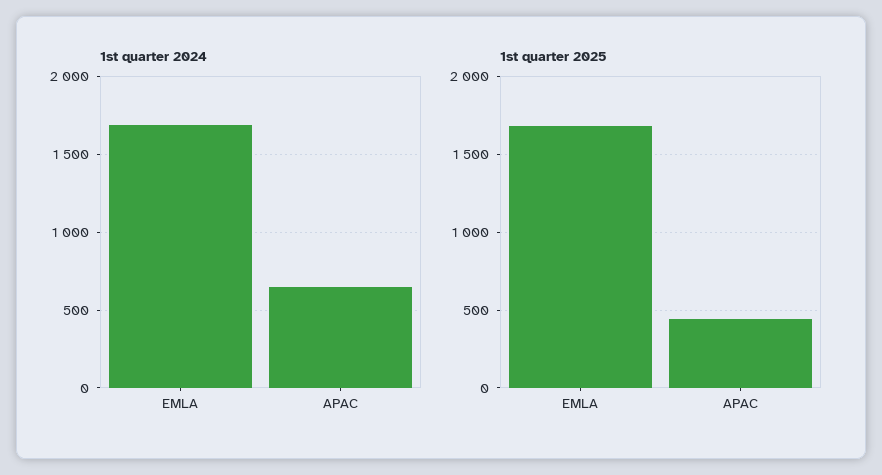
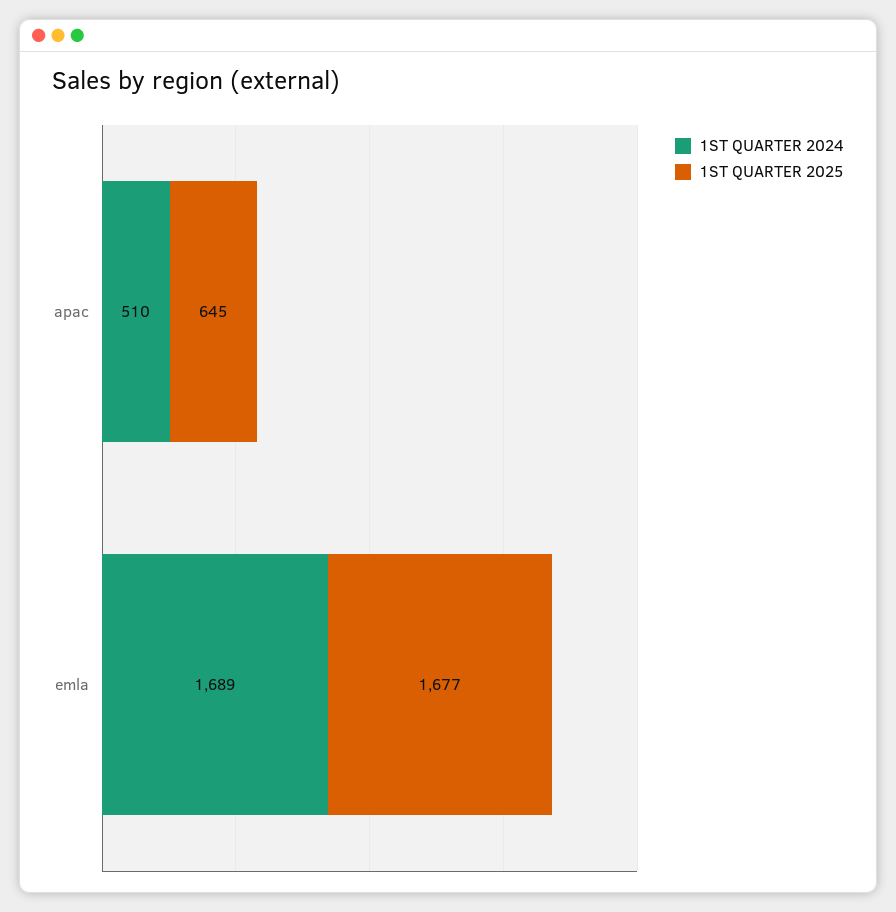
1st quarter 2024, APAC: 650 -> 510
1st quarter 2025, APAC: 450 -> 645

